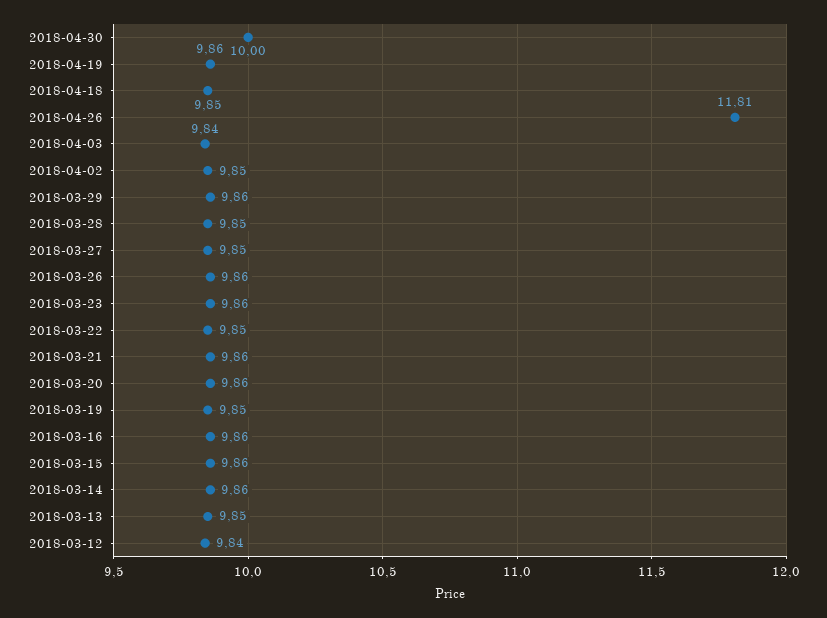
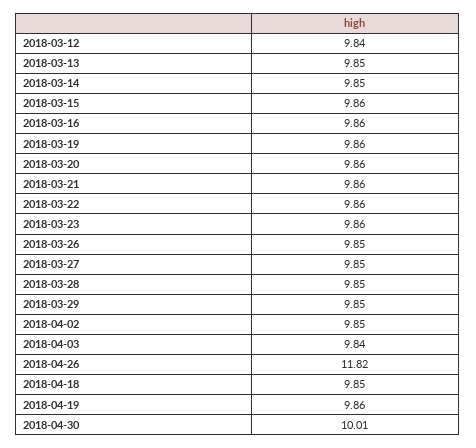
2018-04-30: 10 -> 10.01
2018-04-26: 11.81 -> 11.82
2018-03-29: 9.86 -> 9.85
2018-03-26: 9.86 -> 9.85
2018-03-22: 9.85 -> 9.86
2018-03-19: 9.85 -> 9.86
2018-03-14: 9.86 -> 9.85

